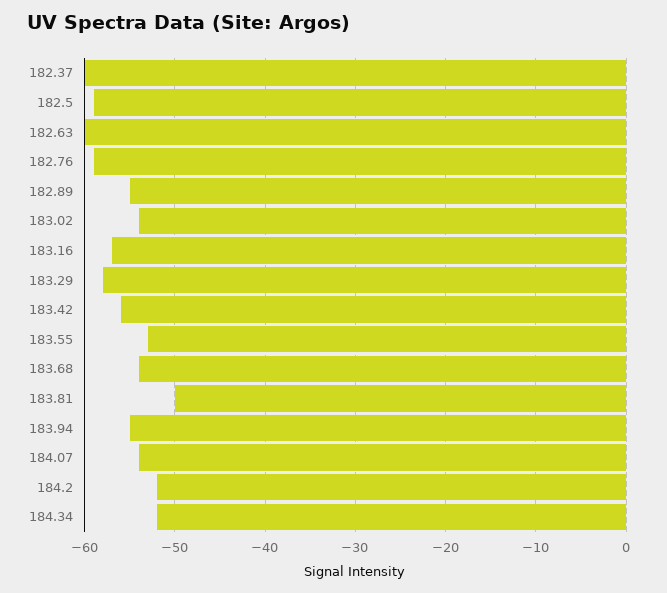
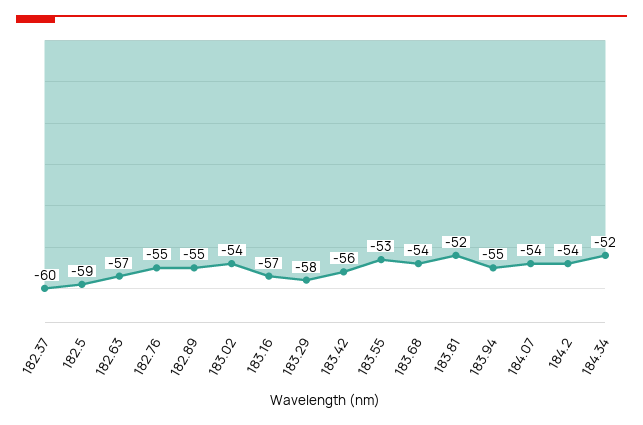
182.63: -60 -> -57
182.76: -59 -> -55
183.81: -50 -> -52
184.2: -52 -> -54

